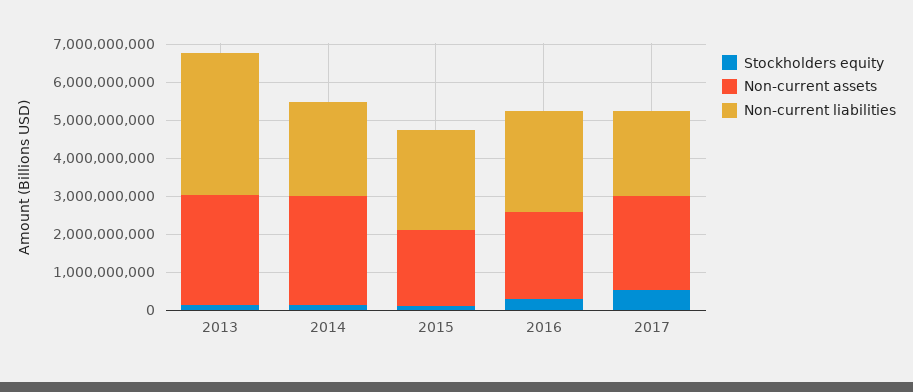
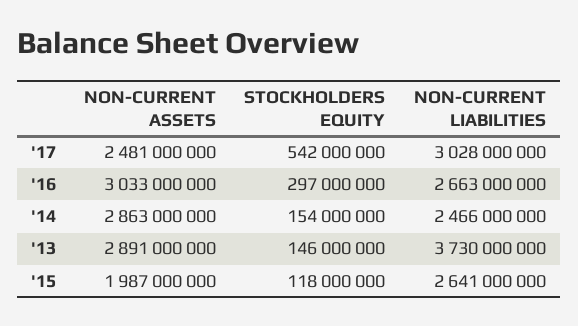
Non-current assets, 2016: 2250000000 -> 3033000000
Non-current liabilities, 2017: 2250000000 -> 3028000000

